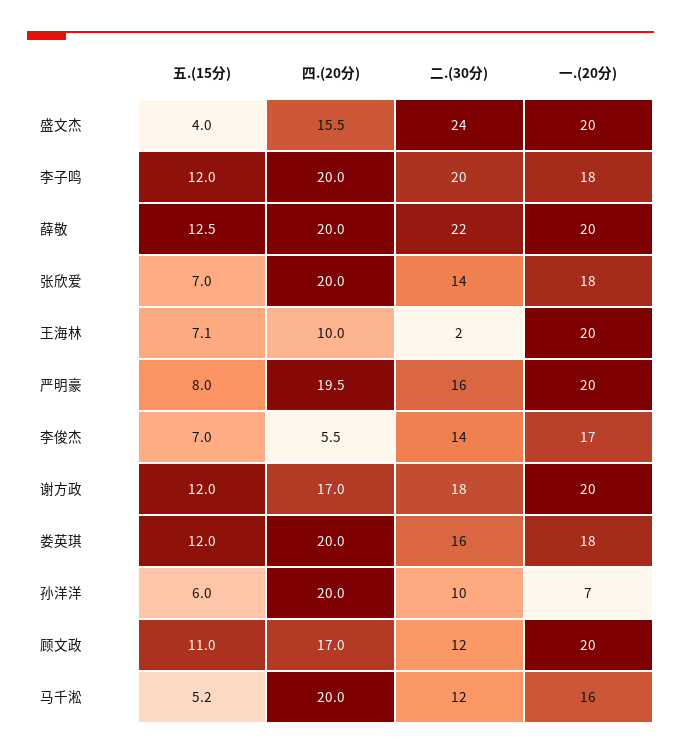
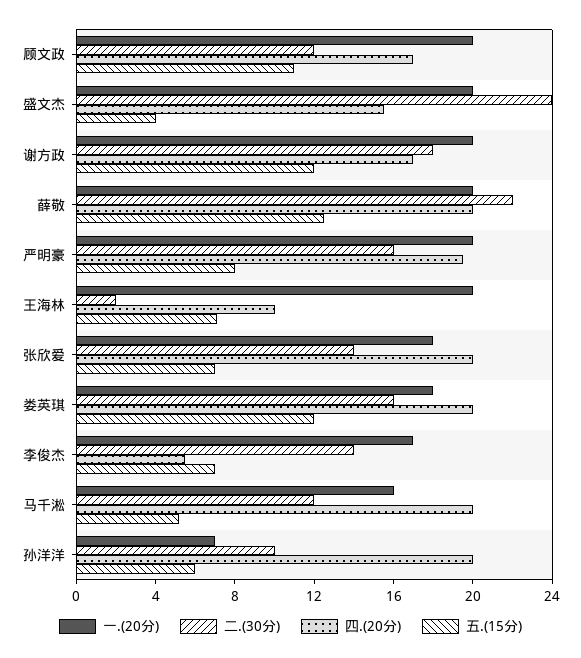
五.(15分), 李子鸣: 12 -> none
四.(20分), 李子鸣: 20 -> none
二.(30分), 李子鸣: 20 -> none
一.(20分), 李子鸣: 18 -> none

